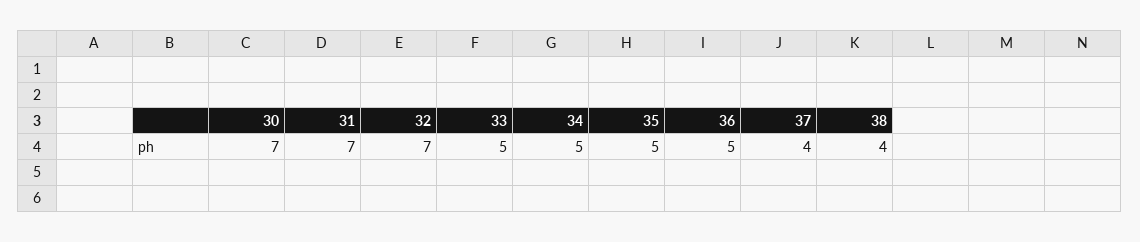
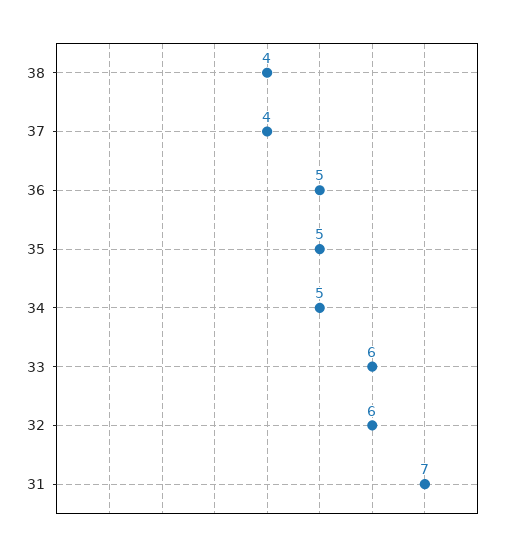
30: 7 -> none
32: 7 -> 6
33: 5 -> 6

